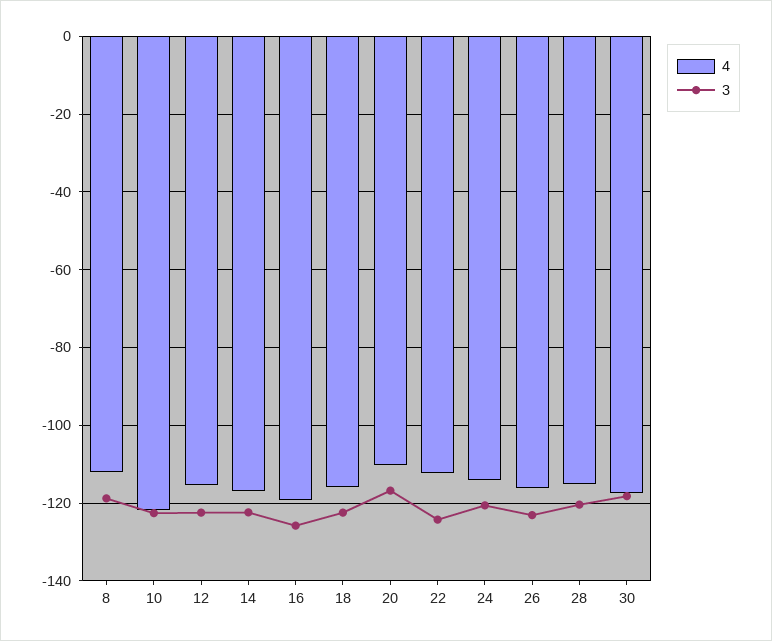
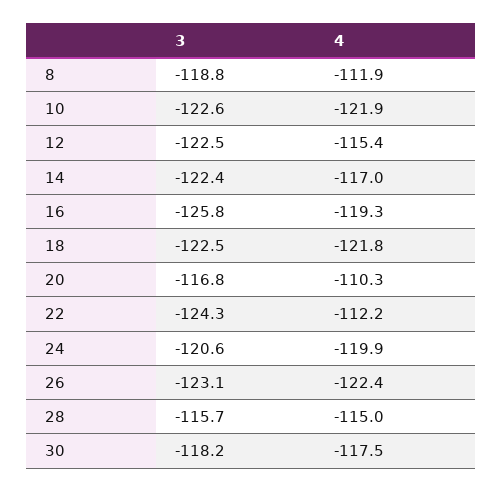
4, 18: -116 -> -121.8
4, 24: -114 -> -119.9
4, 26: -116 -> -122.4
3, 28: -120 -> -115.7

